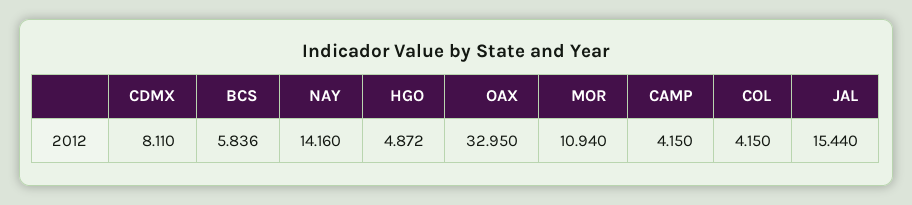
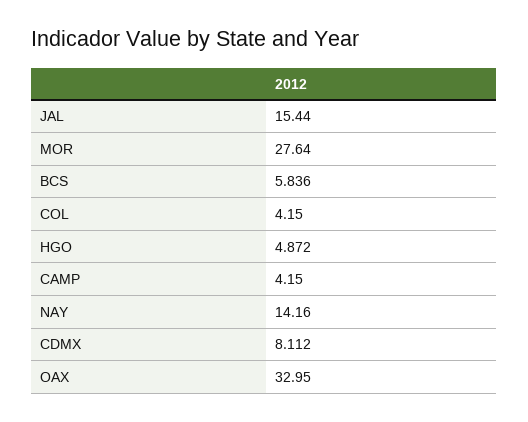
CDMX: 8.11 -> 8.112
MOR: 10.94 -> 27.64

